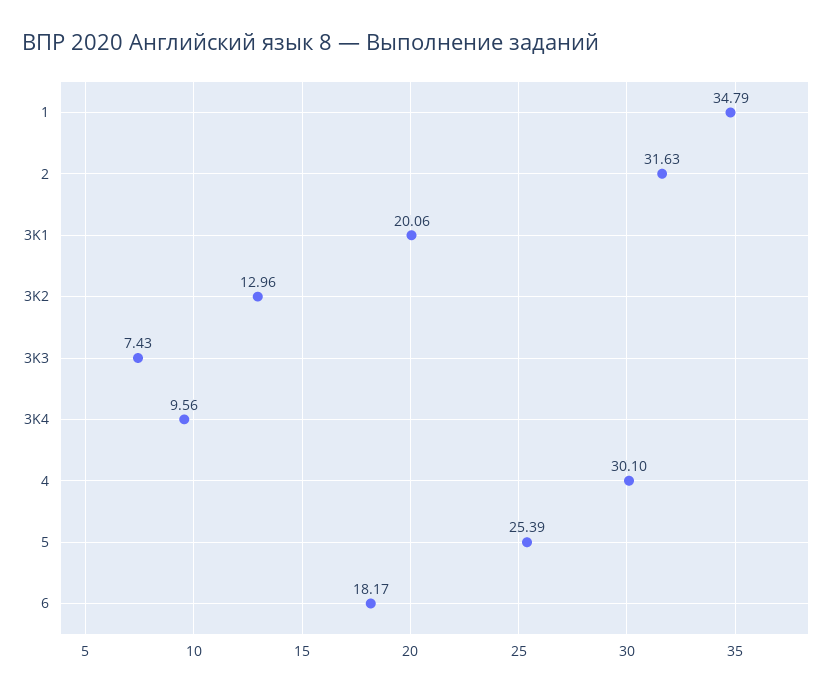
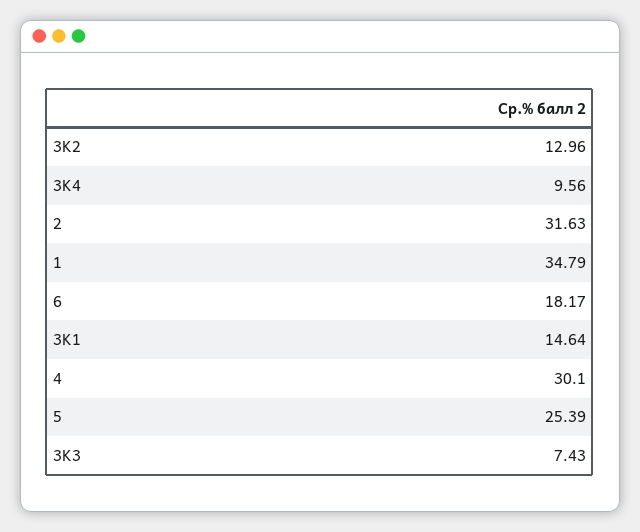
3K1: 20.06 -> 14.64

